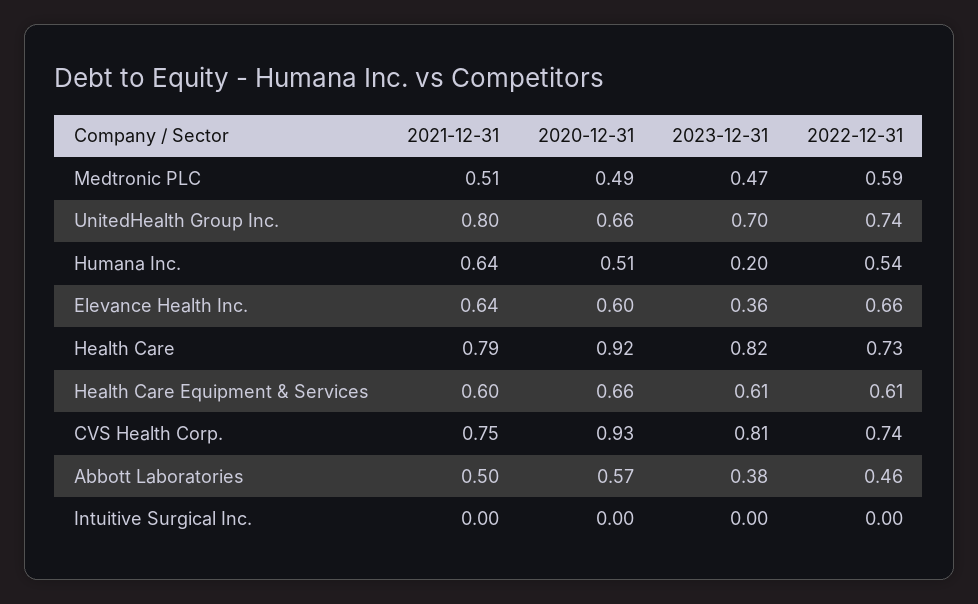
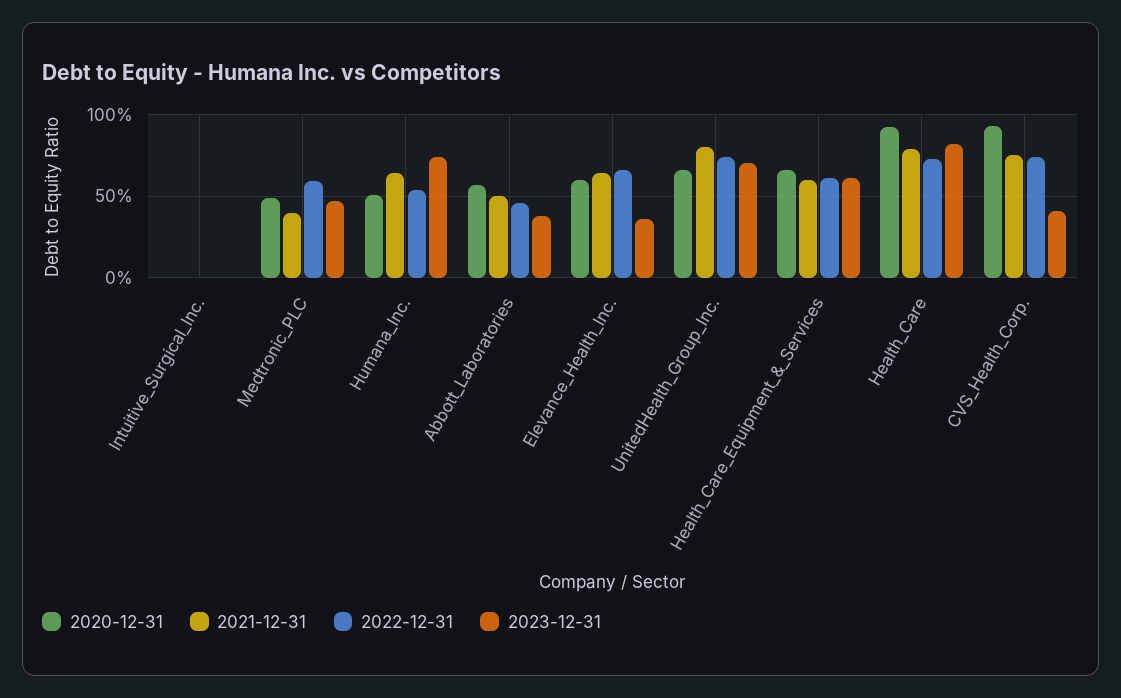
2021-12-31, Medtronic PLC: 0.51 -> 0.4
2023-12-31, Humana Inc.: 0.2 -> 0.75
2023-12-31, CVS Health Corp.: 0.81 -> 0.4

